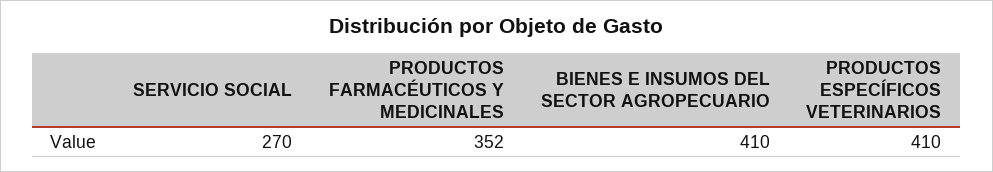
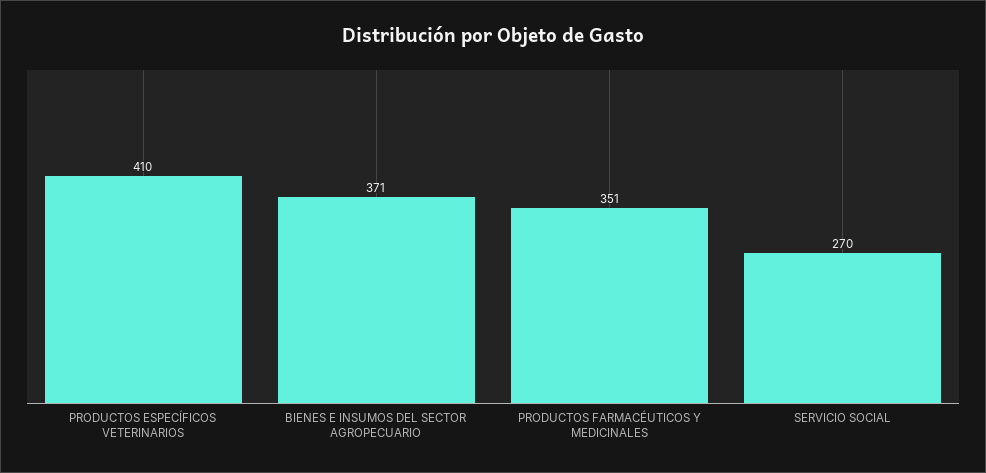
PRODUCTOS FARMACÉUTICOS Y MEDICINALES: 352 -> 351
BIENES E INSUMOS DEL SECTOR AGROPECUARIO: 410 -> 371

